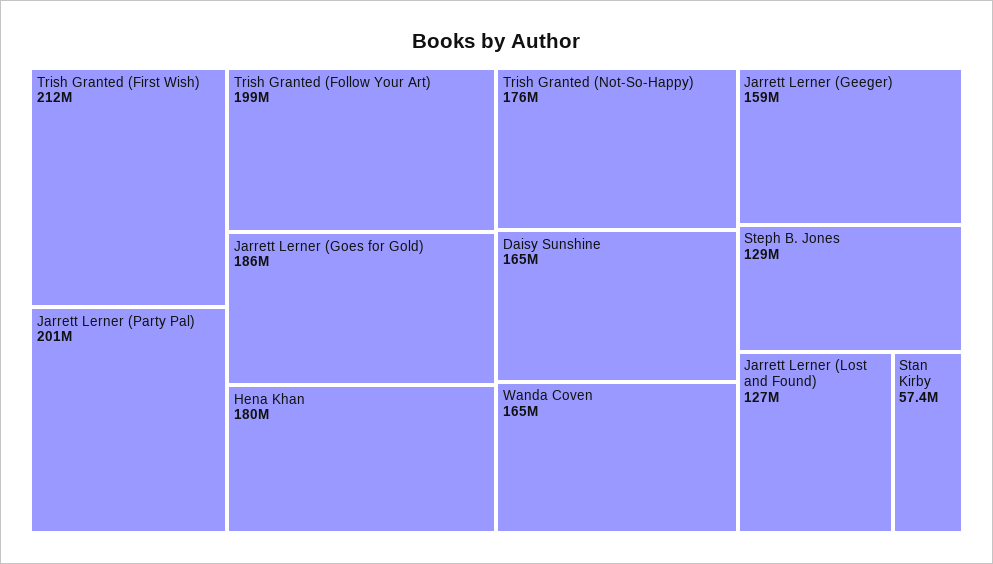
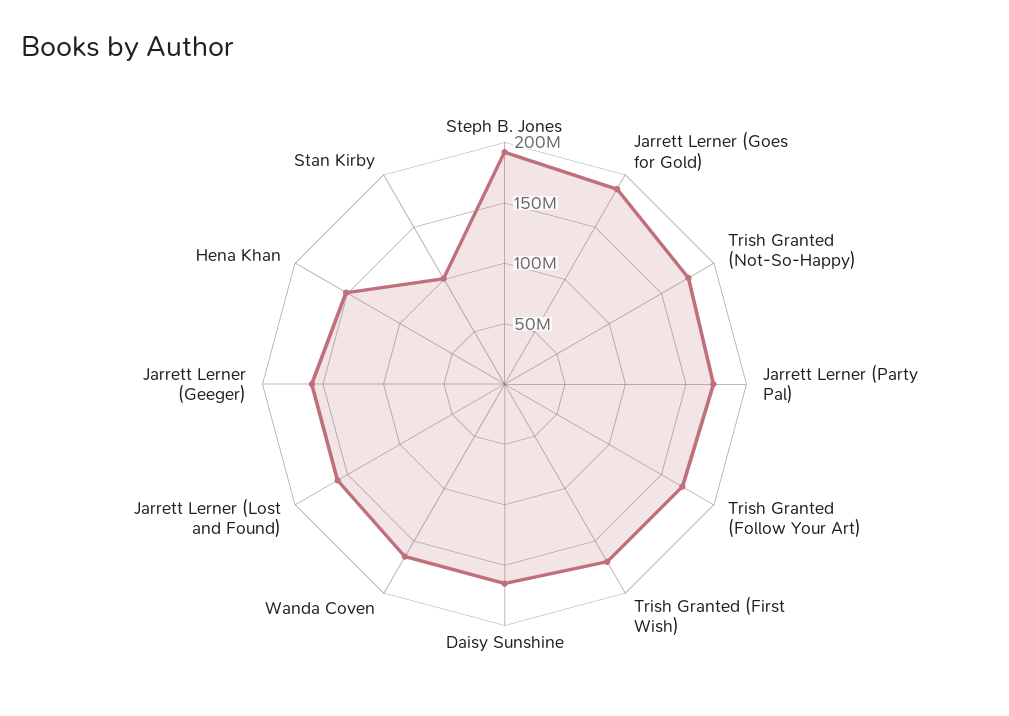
Trish Granted (First Wish): 212000000 -> 170000000
Jarrett Lerner (Party Pal): 201000000 -> 170000000
Trish Granted (Follow Your Art): 199000000 -> 170000000
Hena Khan: 180000000 -> 150000000
Steph B. Jones: 129000000 -> 190000000
Jarrett Lerner (Lost and Found): 127000000 -> 160000000
Stan Kirby: 57400000 -> 100000000

